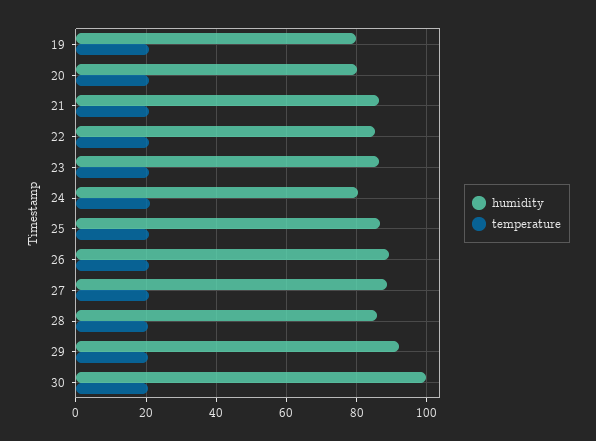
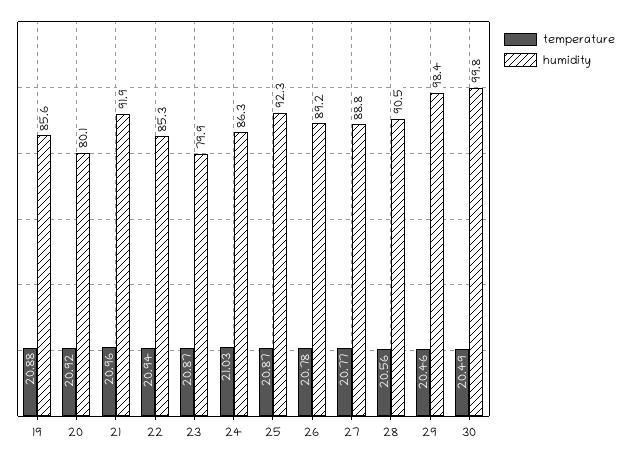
humidity, 19: 80 -> 85.6
humidity, 21: 86 -> 91.9
humidity, 23: 86 -> 79.9
humidity, 24: 80 -> 86.3
humidity, 25: 86 -> 92.3
humidity, 28: 86 -> 90.5
humidity, 29: 92 -> 98.4

